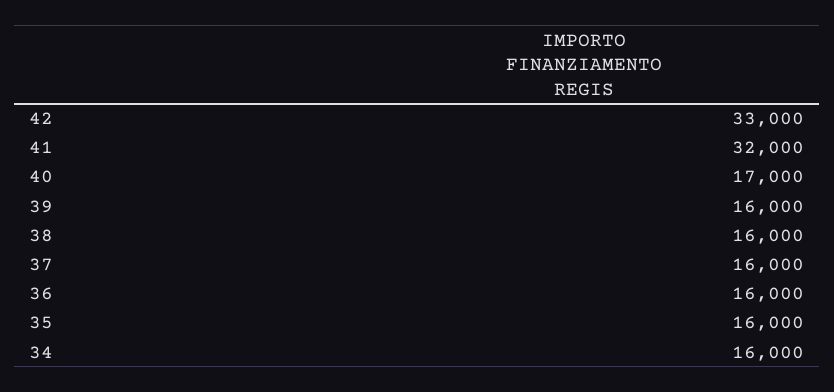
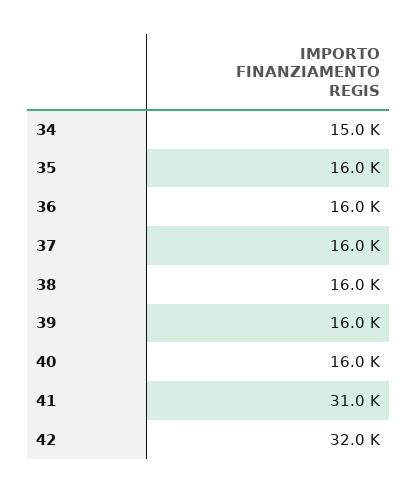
42: 33000 -> 32000
41: 32000 -> 31000
40: 17000 -> 16000
34: 16000 -> 15000

